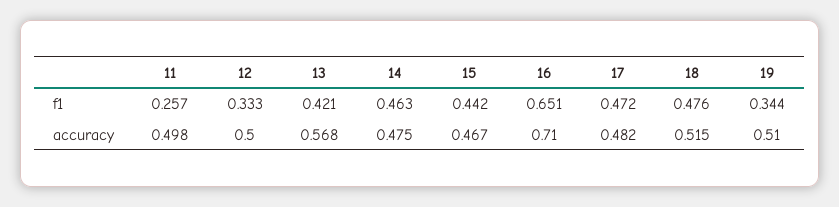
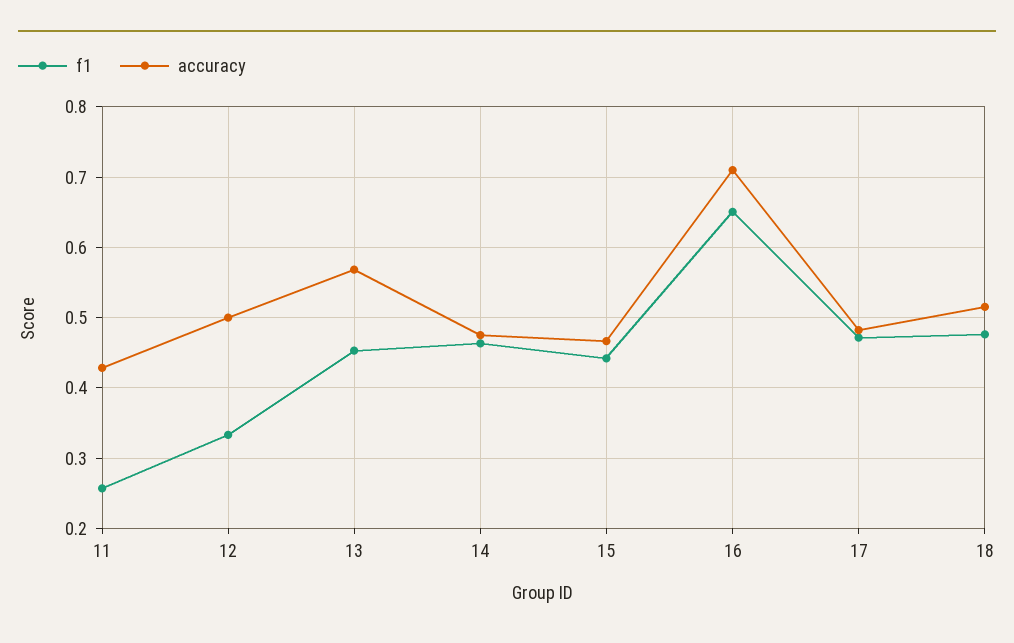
f1, 13: 0.421 -> 0.45
f1, 19: 0.344 -> none
accuracy, 11: 0.498 -> 0.43
accuracy, 19: 0.51 -> none

